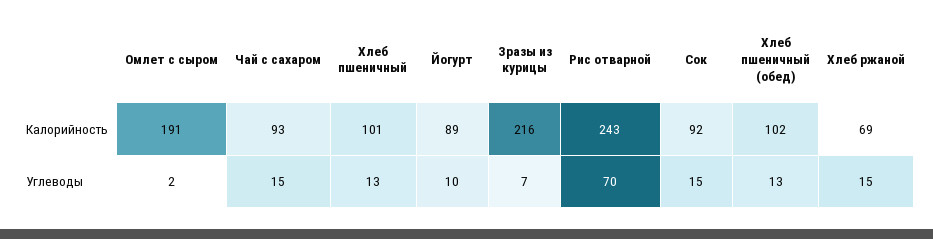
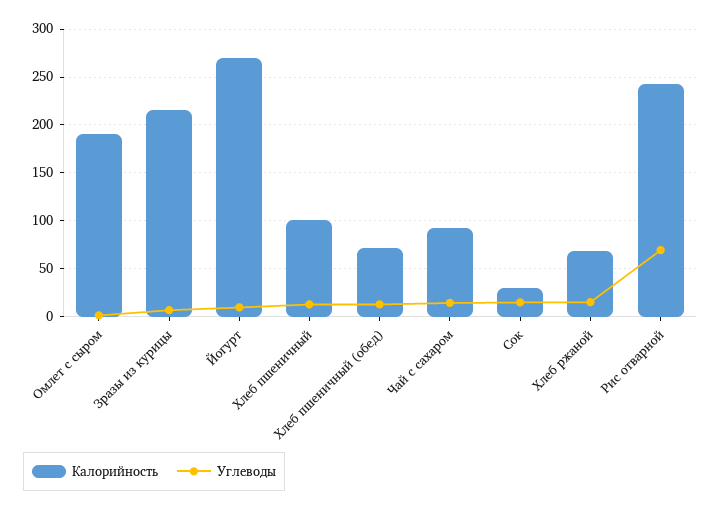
Калорийность, Йогурт: 89 -> 270
Калорийность, Сок: 92 -> 30
Калорийность, Хлеб пшеничный (обед): 102 -> 70

